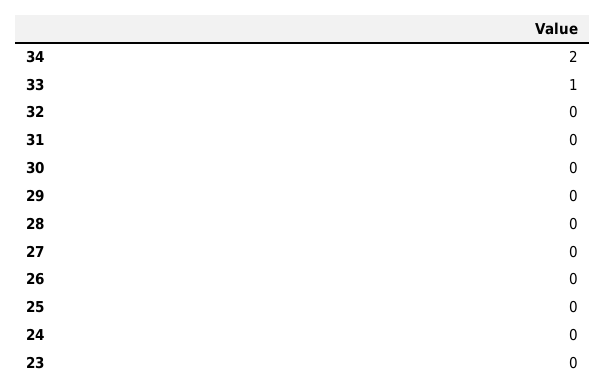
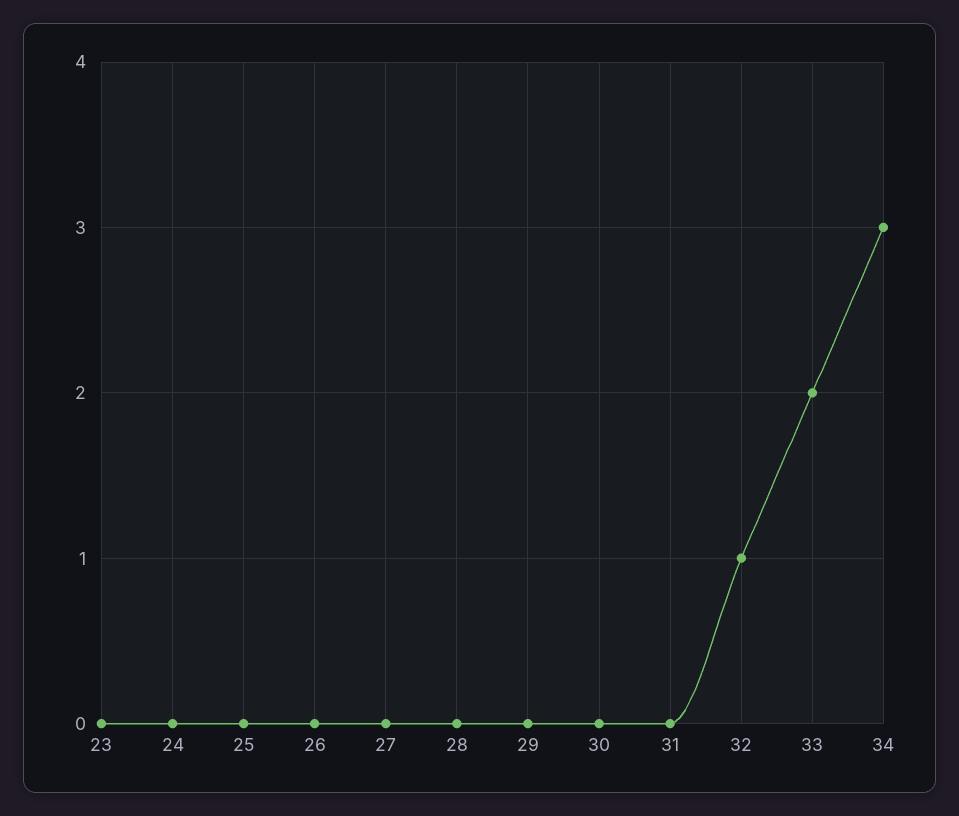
34: 2 -> 3
33: 1 -> 2
32: 0 -> 1

